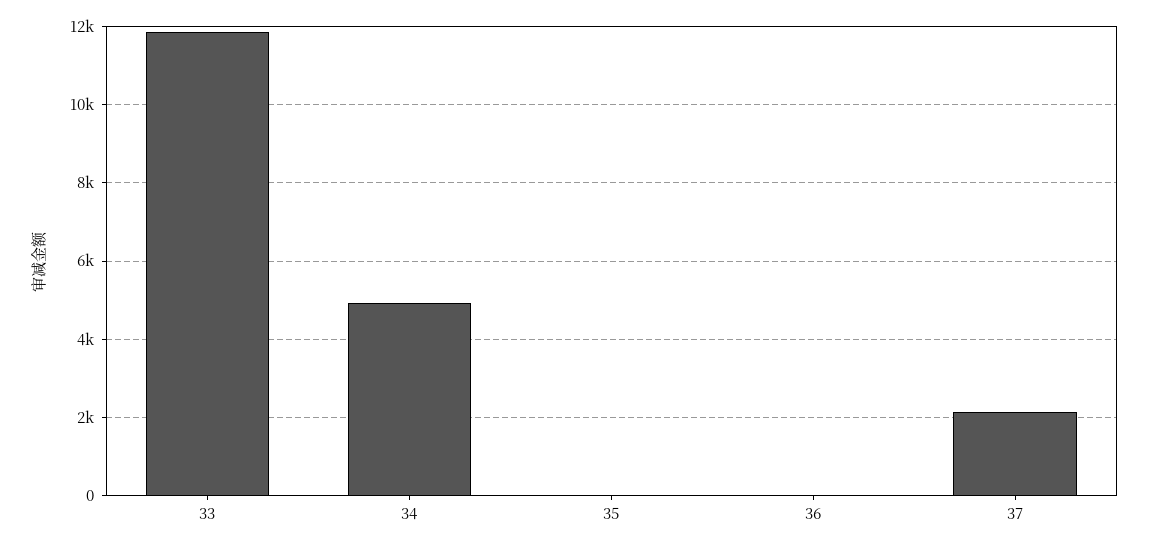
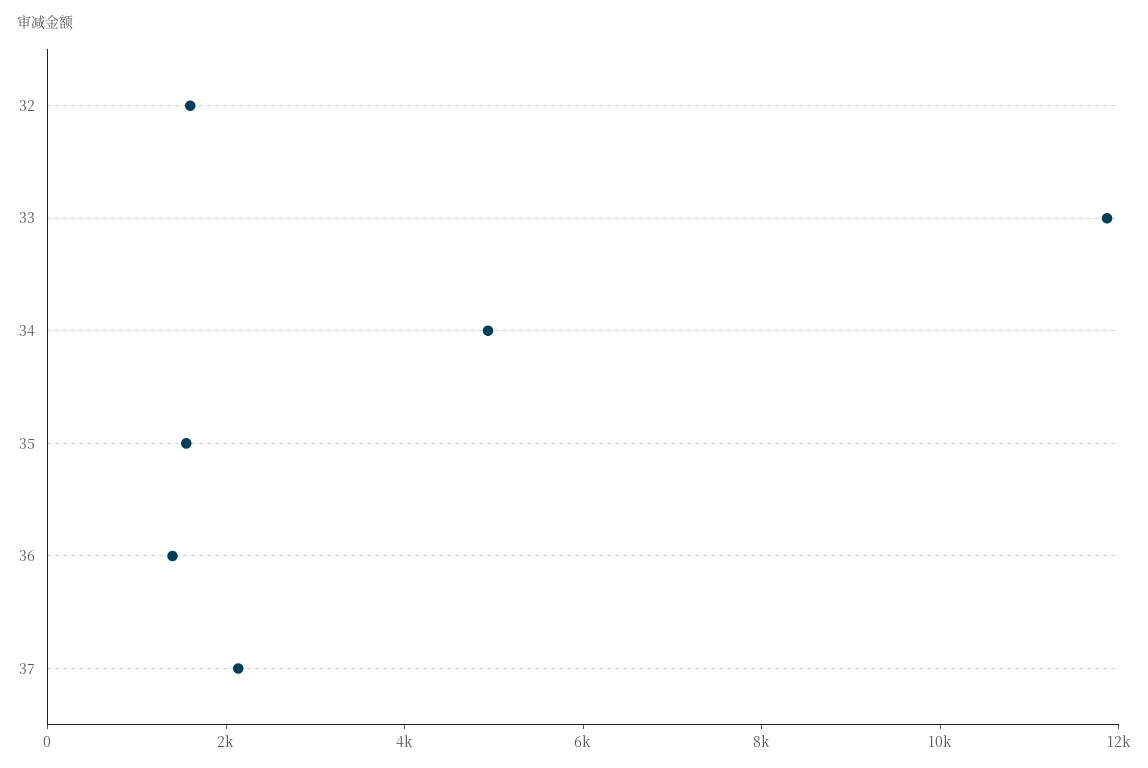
35: 0 -> 1500
36: 0 -> 1500
32: none -> 1500

